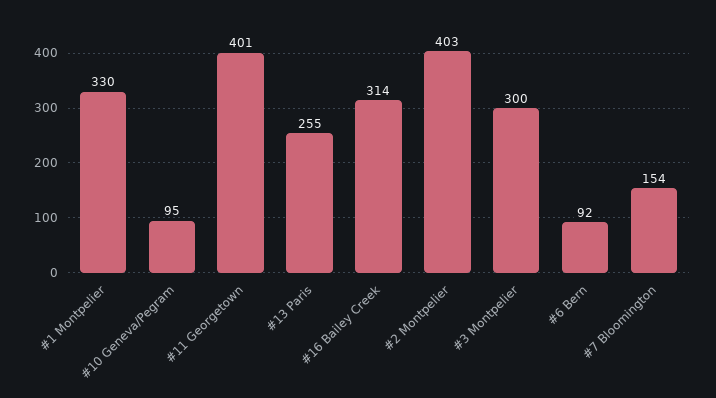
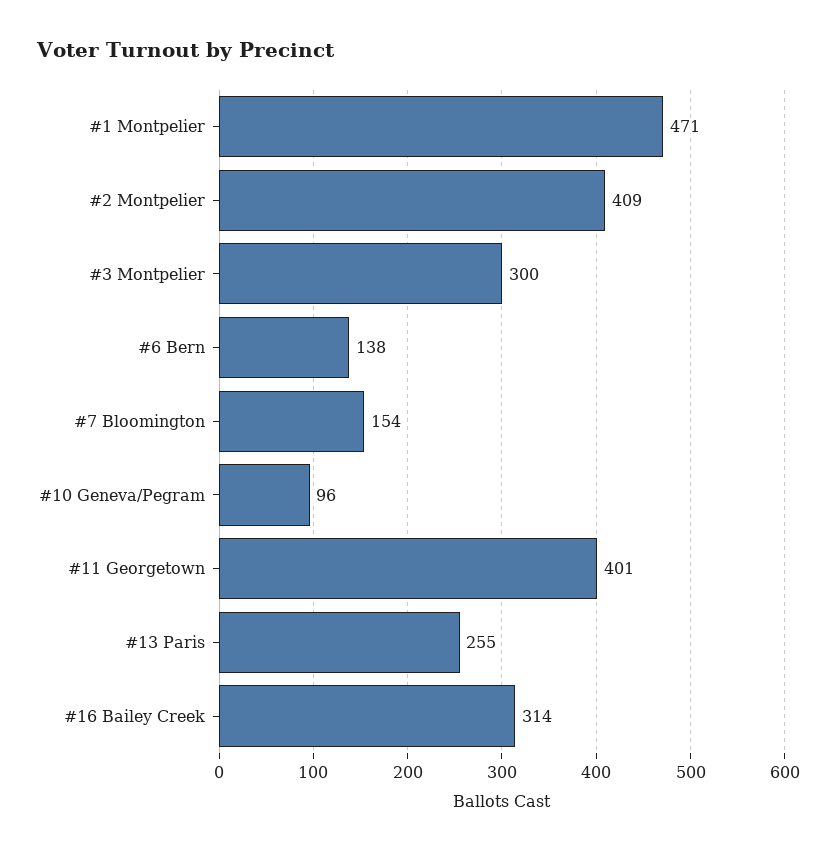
#1 Montpelier: 330 -> 471
#10 Geneva/Pegram: 95 -> 96
#2 Montpelier: 403 -> 409
#6 Bern: 92 -> 138

